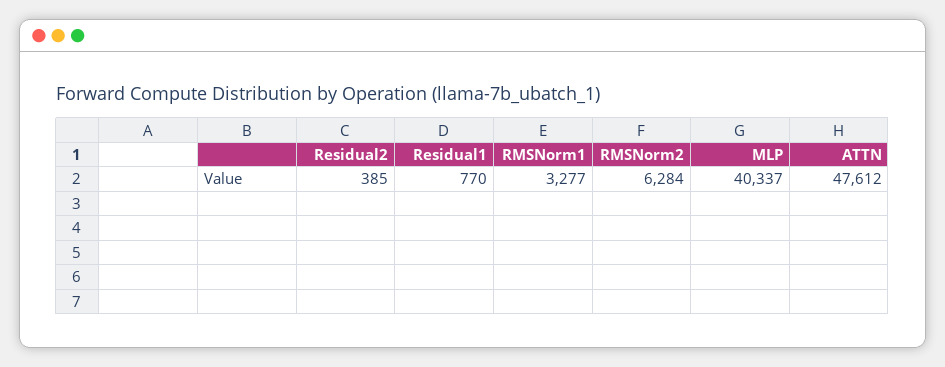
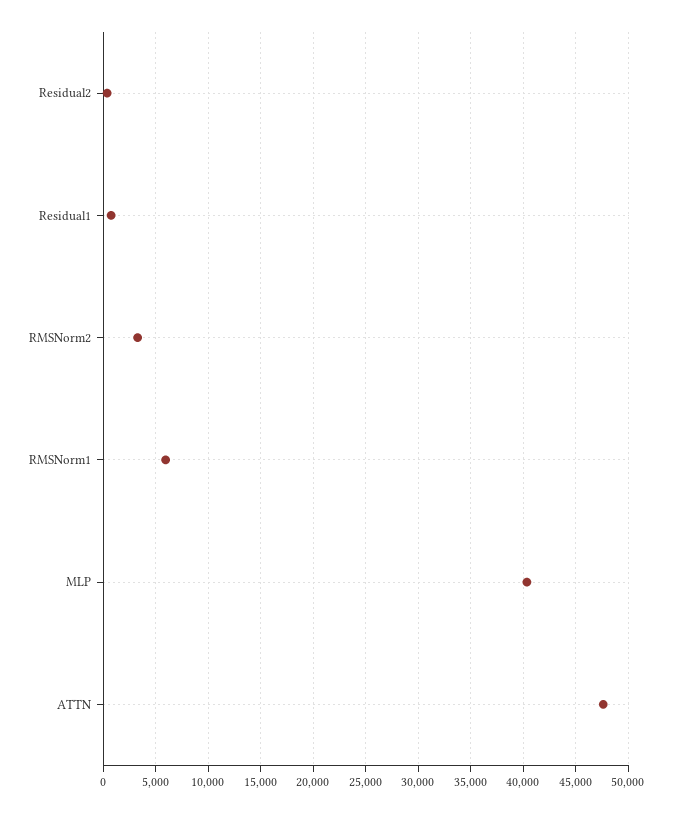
RMSNorm1: 3277 -> 6000
RMSNorm2: 6284 -> 3000

